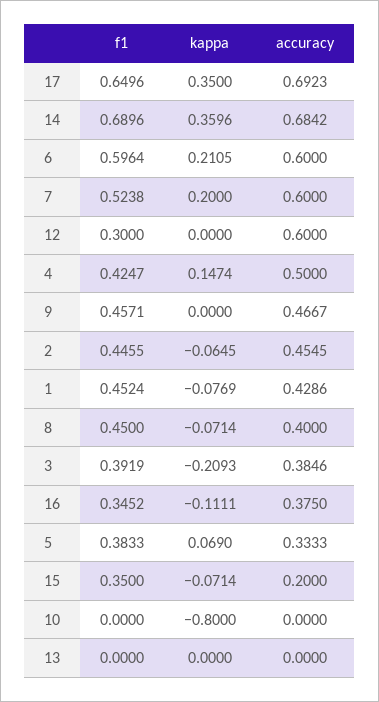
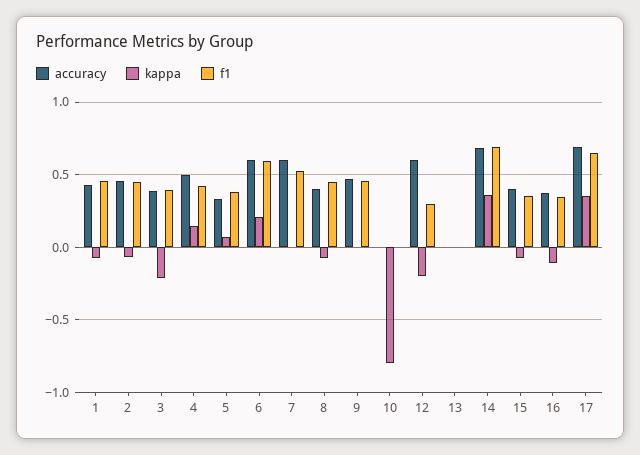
kappa, 7: 0.2 -> 0
kappa, 12: 0 -> -0.2
accuracy, 15: 0.2 -> 0.4

